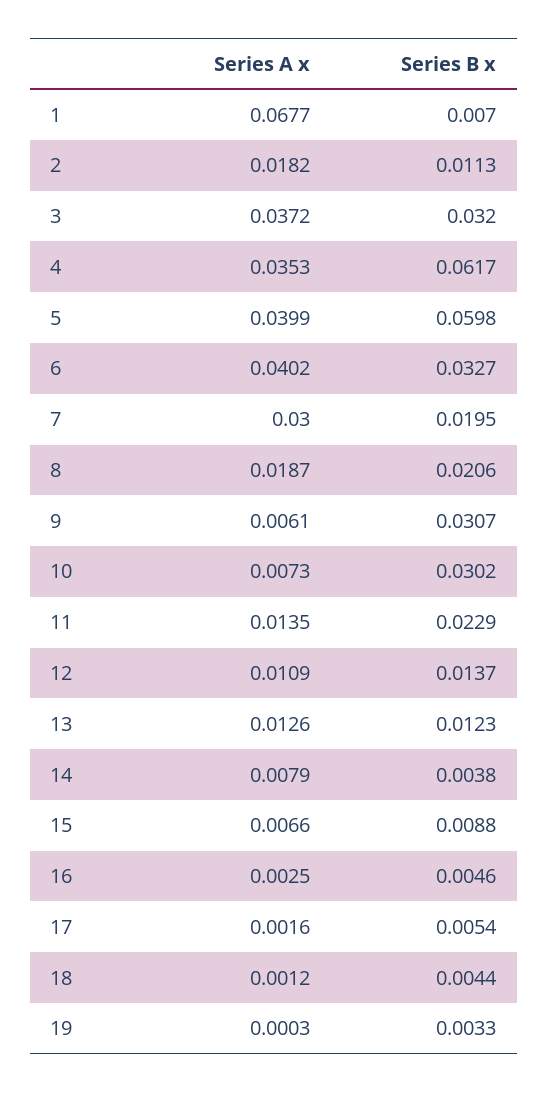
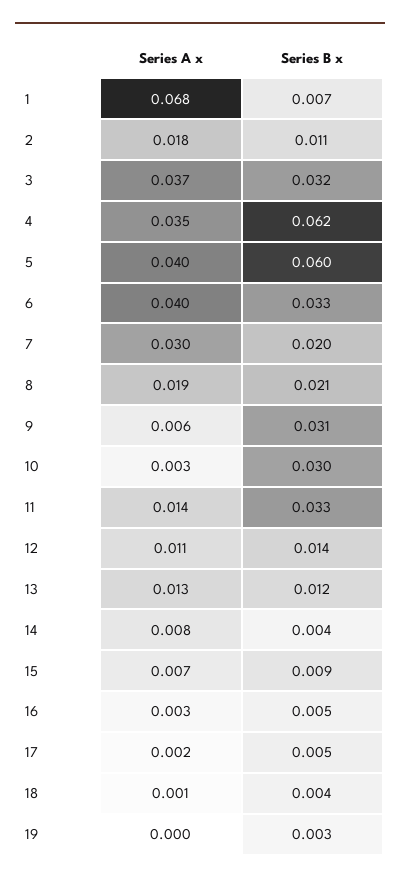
Series A x, 10: 0.0073 -> 0.003
Series B x, 11: 0.0229 -> 0.033

